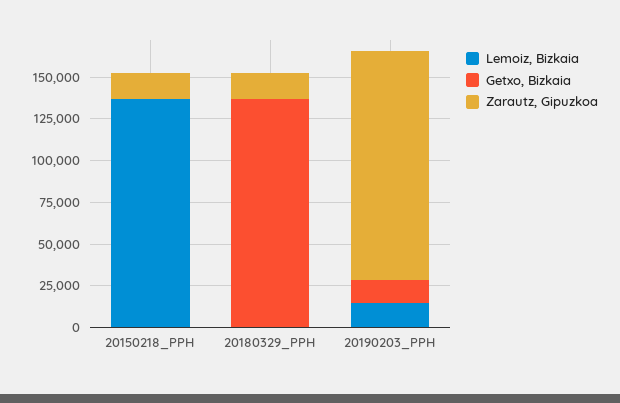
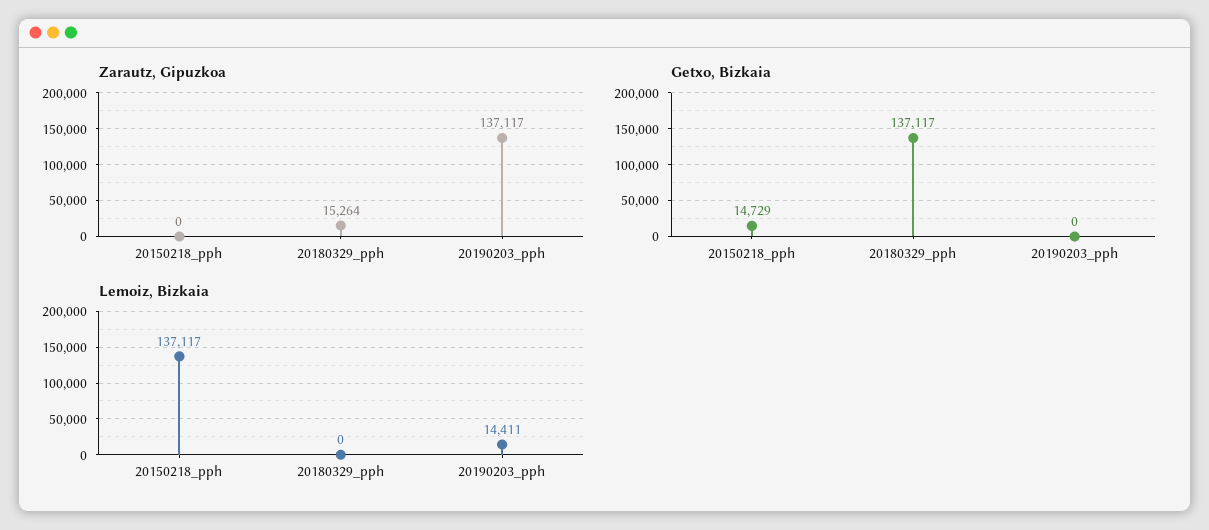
Getxo, Bizkaia, 20150218_PPH: 0 -> 14729
Zarautz, Gipuzkoa, 20150218_PPH: 15000 -> 0
Getxo, Bizkaia, 20190203_PPH: 15000 -> 0

